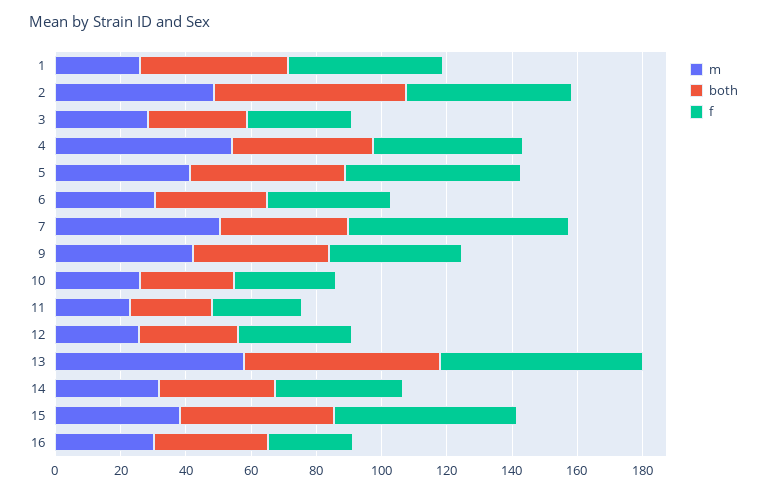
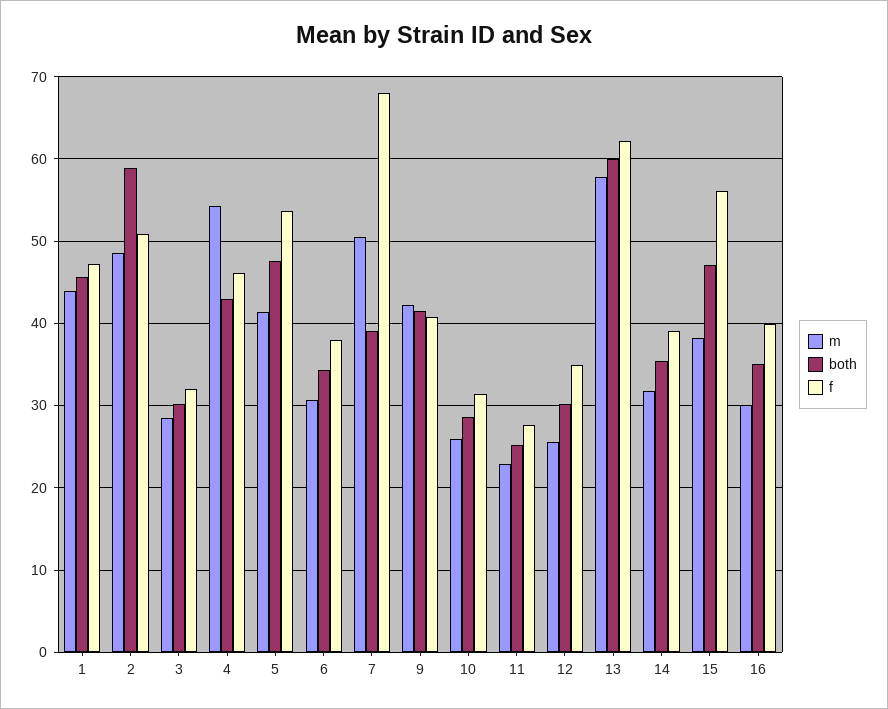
m, 1: 25 -> 44
f, 16: 25 -> 40

